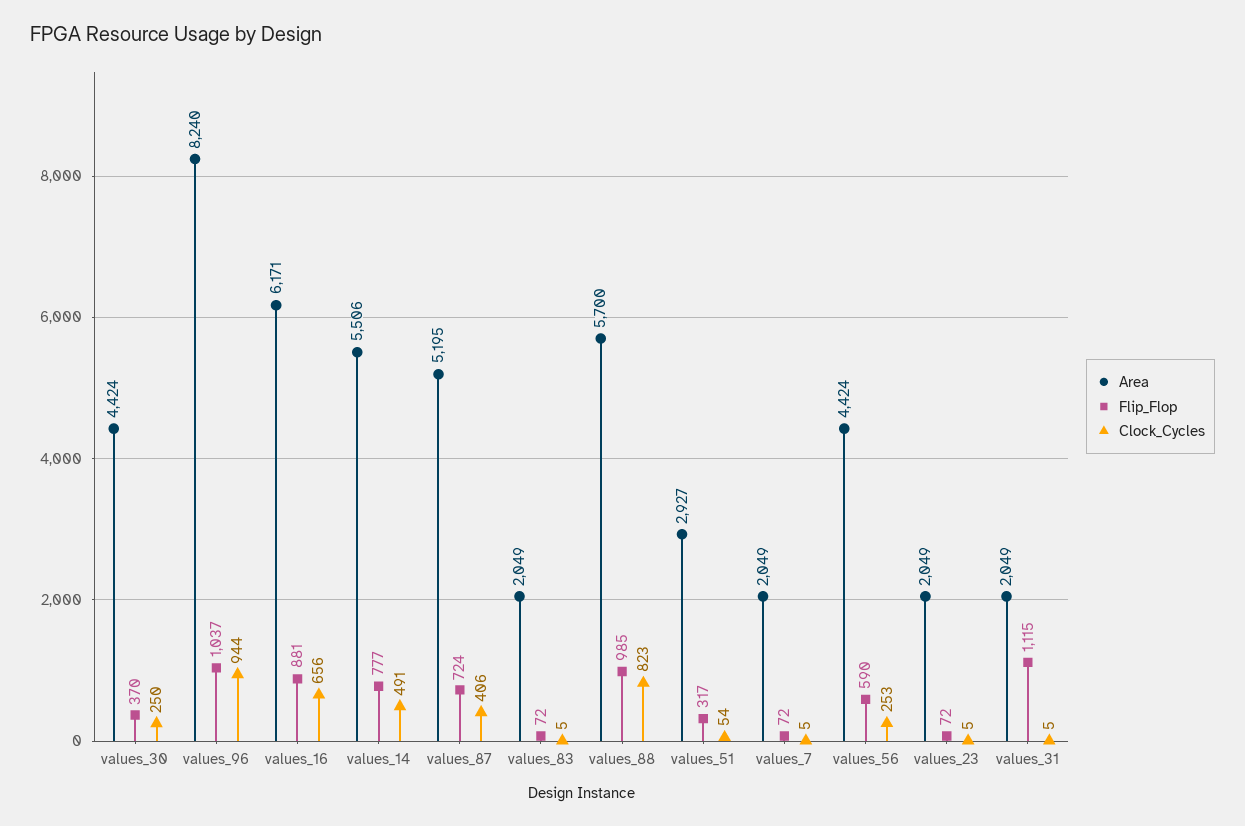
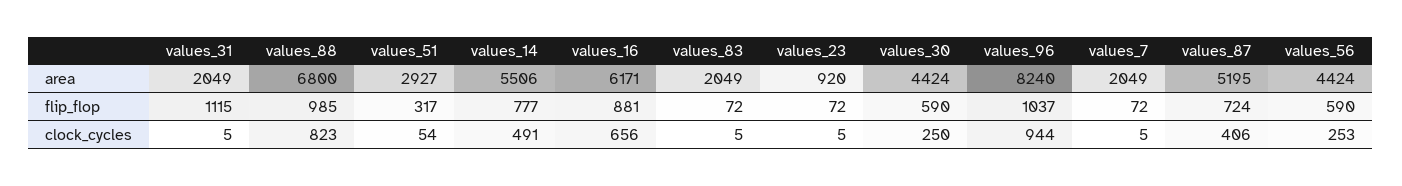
Flip_Flop, values_30: 370 -> 590
Area, values_88: 5700 -> 6800
Area, values_23: 2049 -> 920

